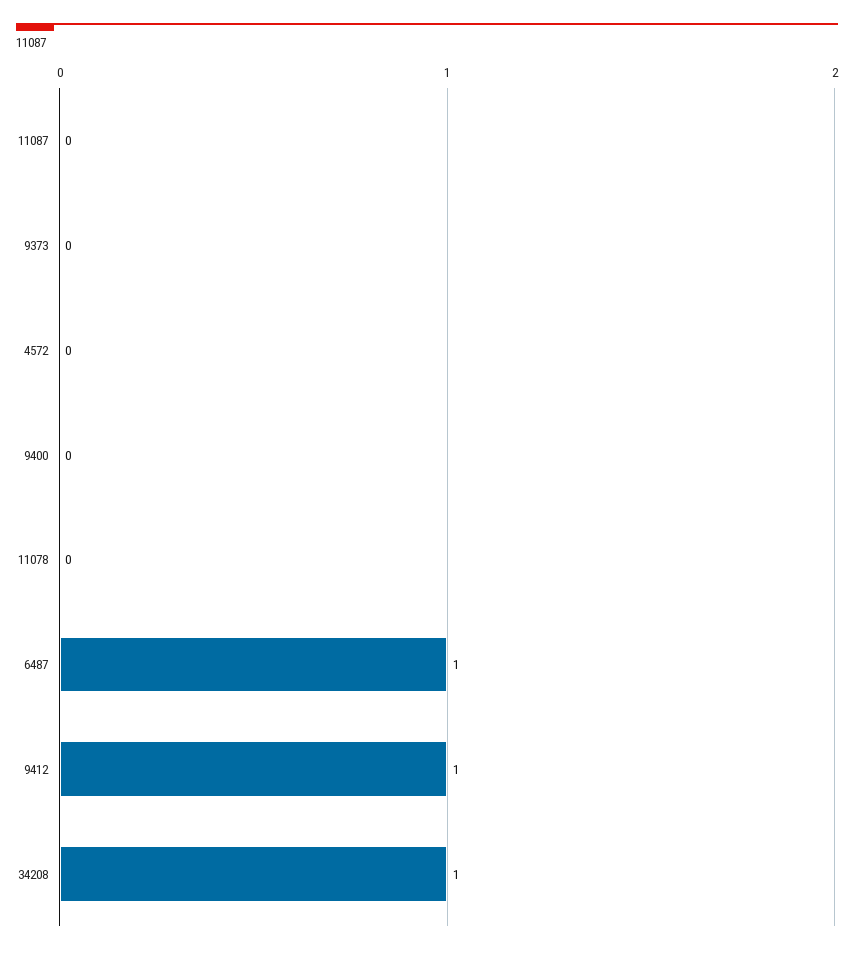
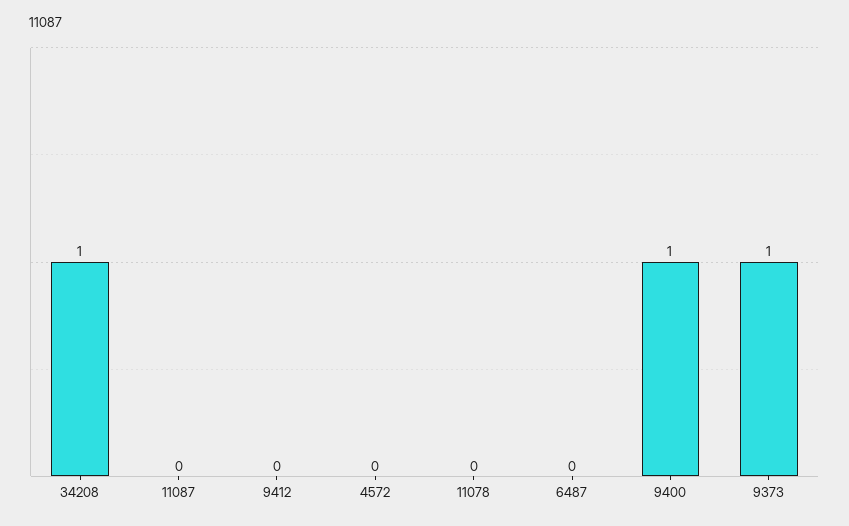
9373: 0 -> 1
9400: 0 -> 1
6487: 1 -> 0
9412: 1 -> 0

